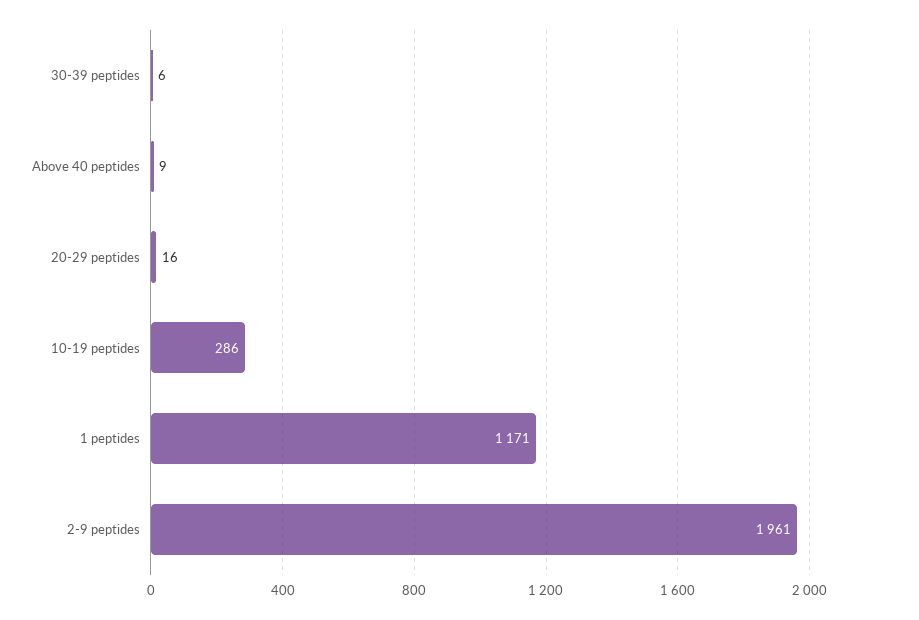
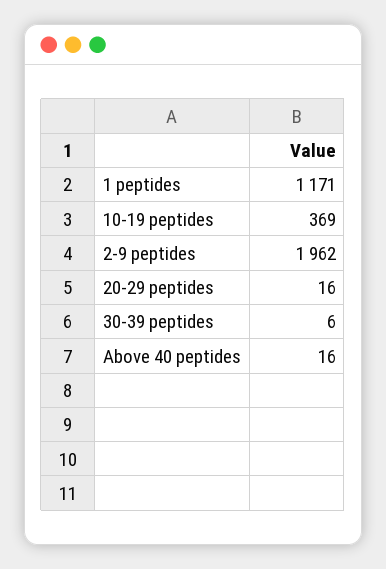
Above 40 peptides: 9 -> 16
10-19 peptides: 286 -> 369
2-9 peptides: 1961 -> 1962

